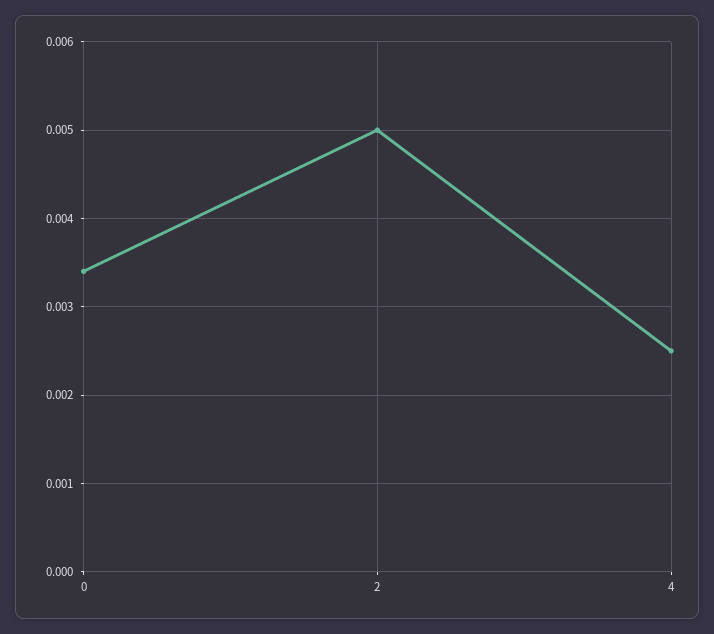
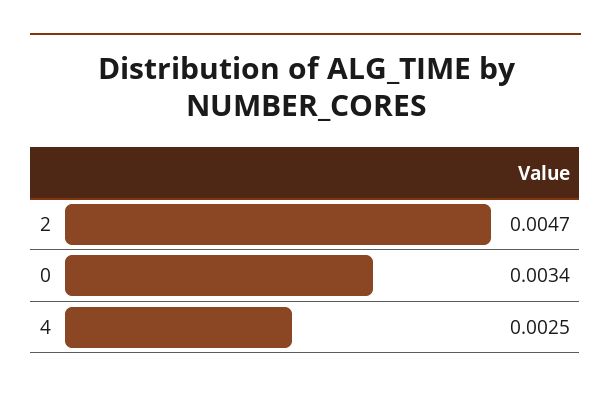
2: 0.005 -> 0.0047

